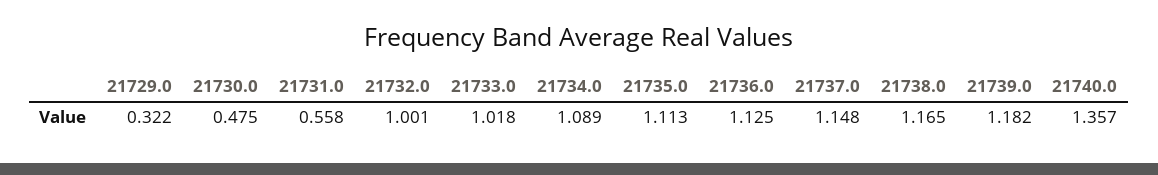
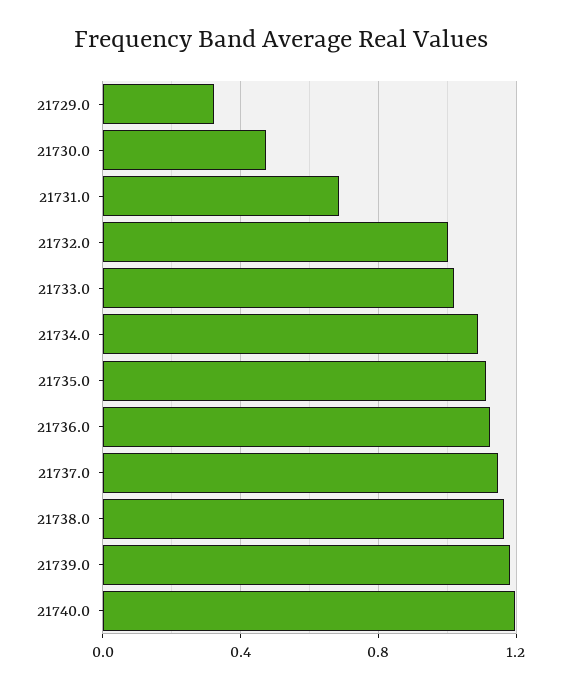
21731.0: 0.558 -> 0.7
21740.0: 1.357 -> 1.2

